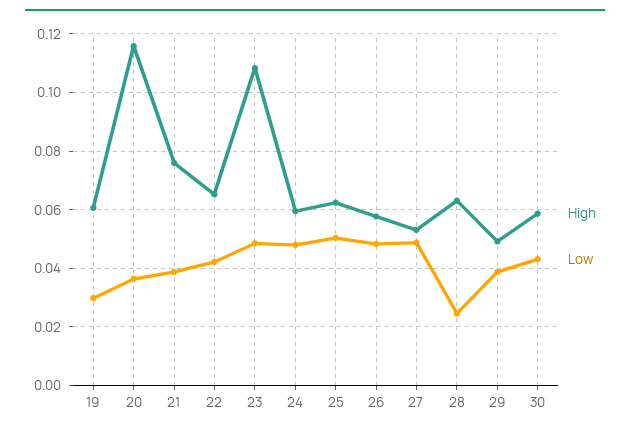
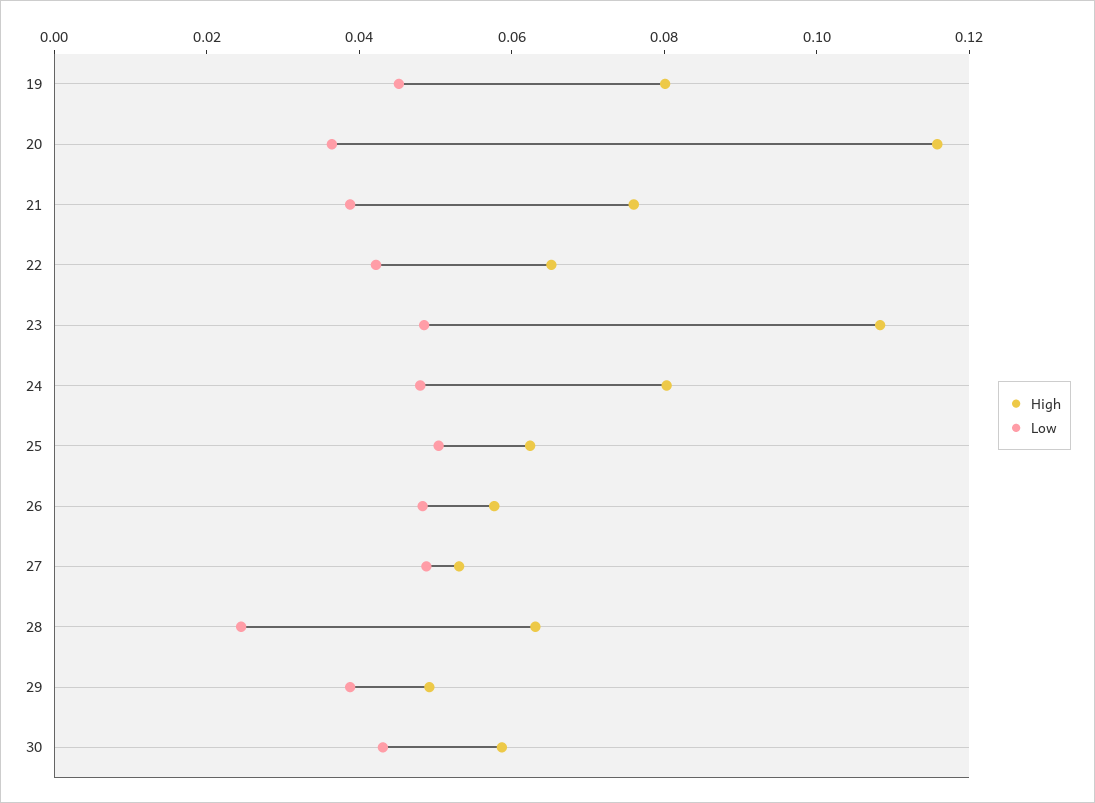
High, 19: 0.06 -> 0.08
Low, 19: 0.03 -> 0.045
High, 24: 0.06 -> 0.08

